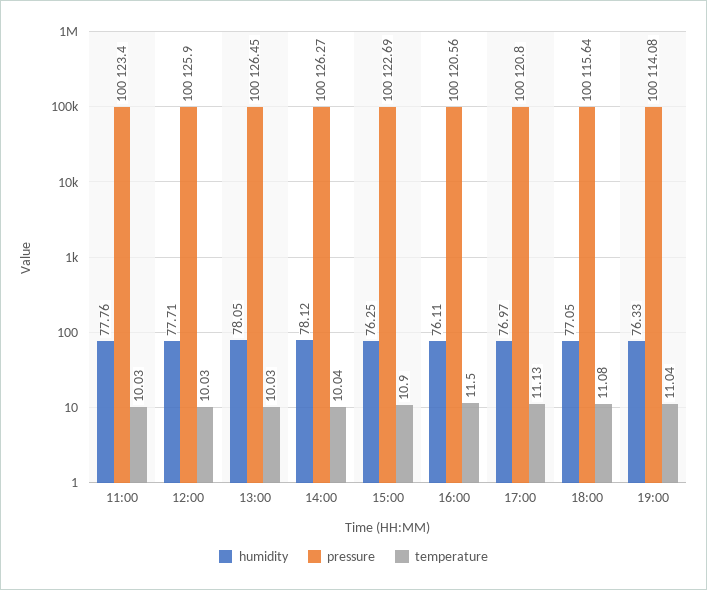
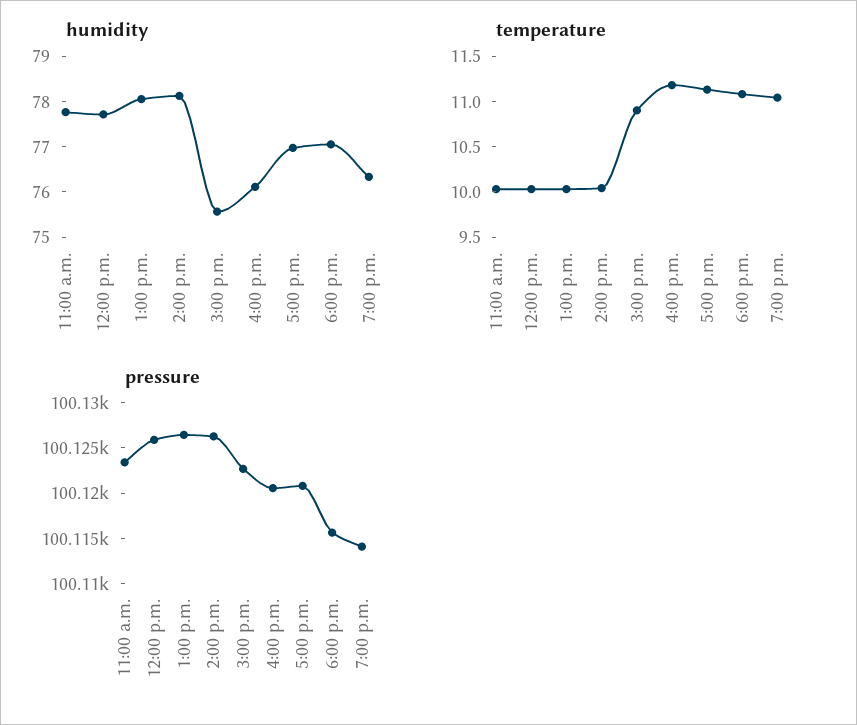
humidity, 15:00: 76.25 -> 75.6
temperature, 16:00: 11.5 -> 11.2

